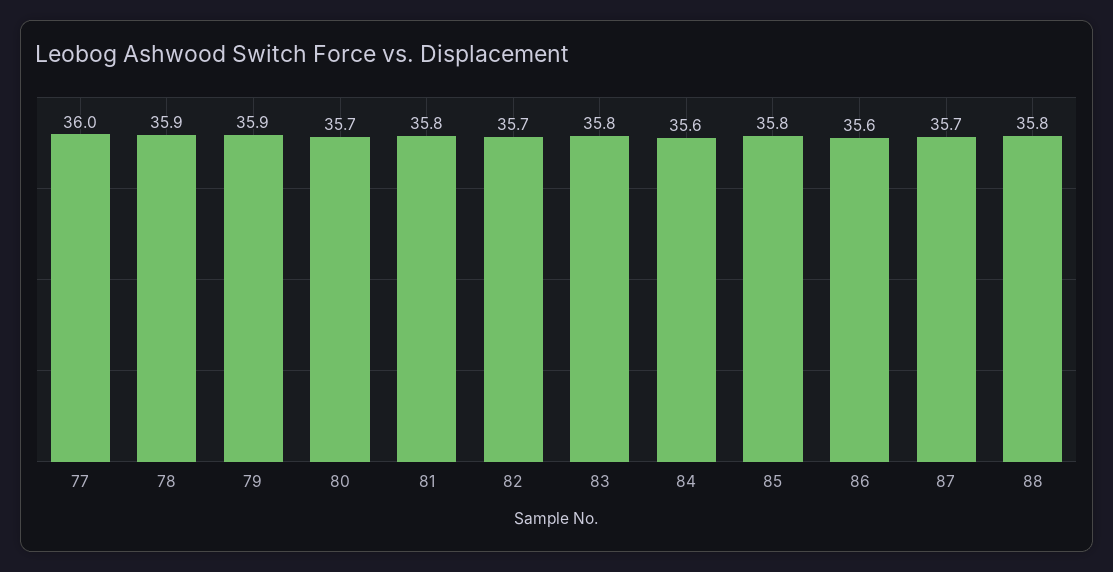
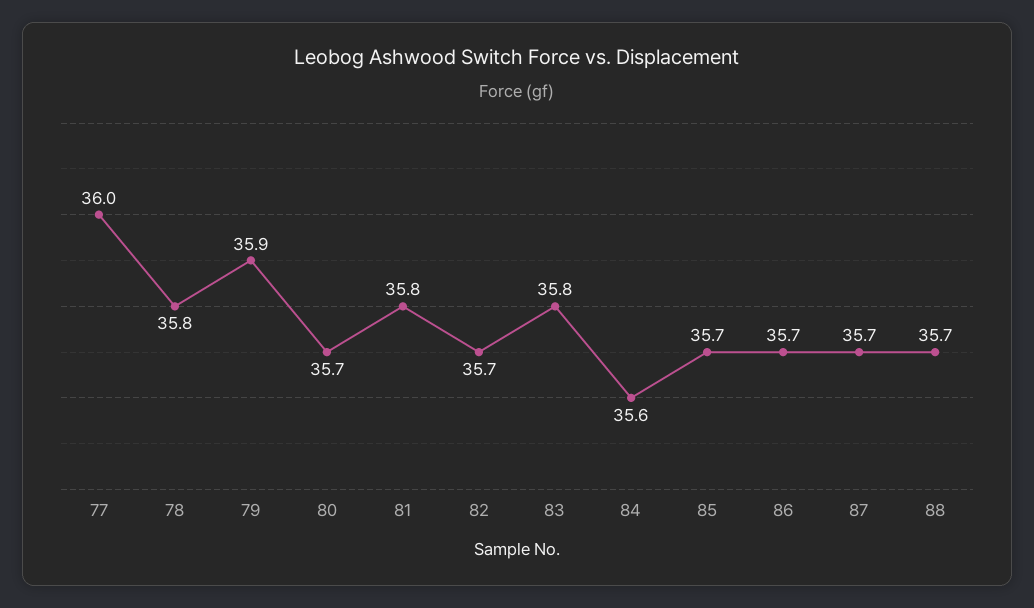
78: 35.9 -> 35.8
85: 35.8 -> 35.7
86: 35.6 -> 35.7
88: 35.8 -> 35.7

